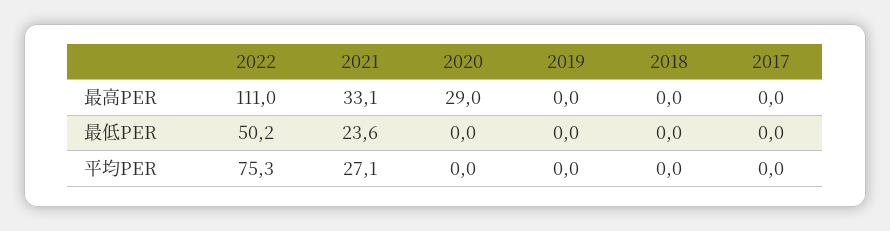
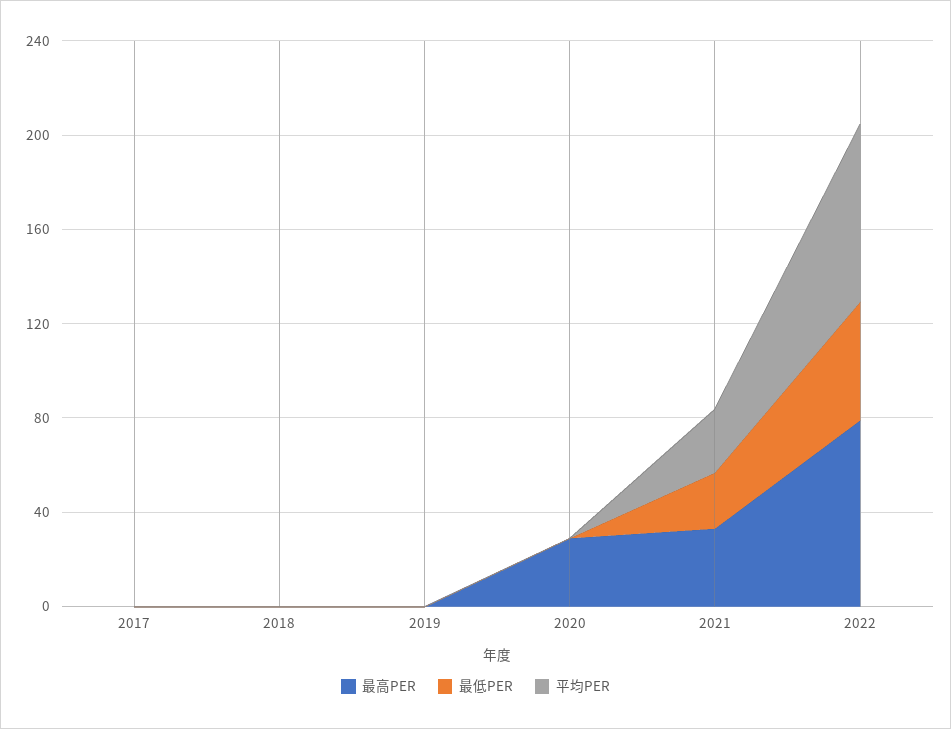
最高PER, 2022: 111 -> 80

